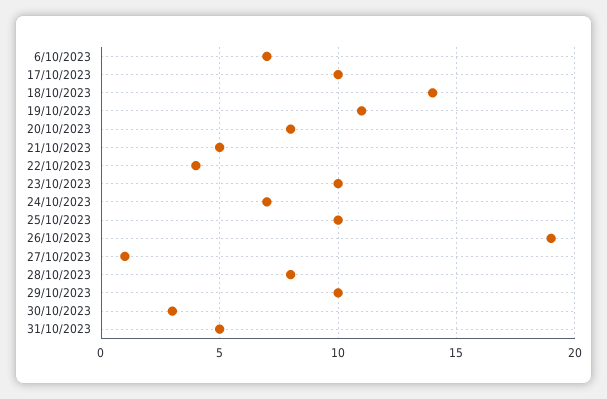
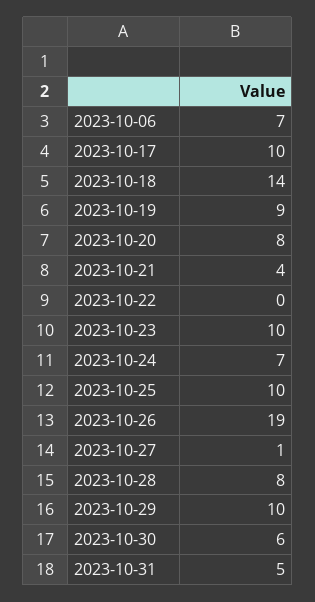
19/10/2023: 11 -> 9
21/10/2023: 5 -> 4
22/10/2023: 4 -> 0
30/10/2023: 3 -> 6

